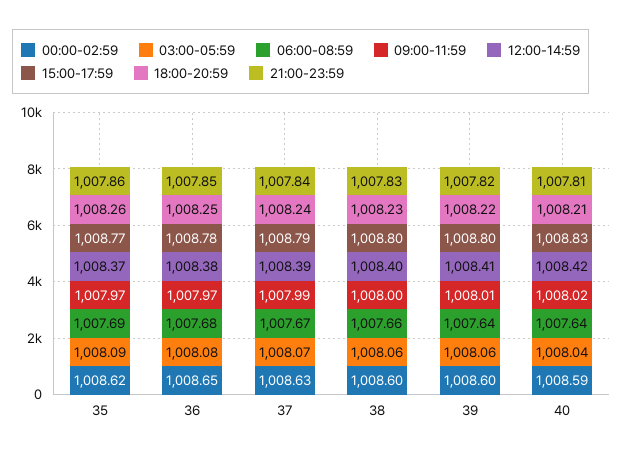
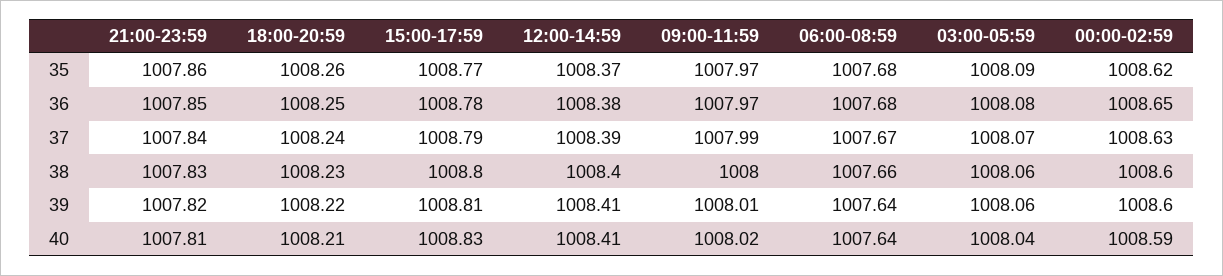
06:00-08:59, 35: 1007.69 -> 1007.68
15:00-17:59, 39: 1008.8 -> 1008.81
12:00-14:59, 40: 1008.42 -> 1008.41

